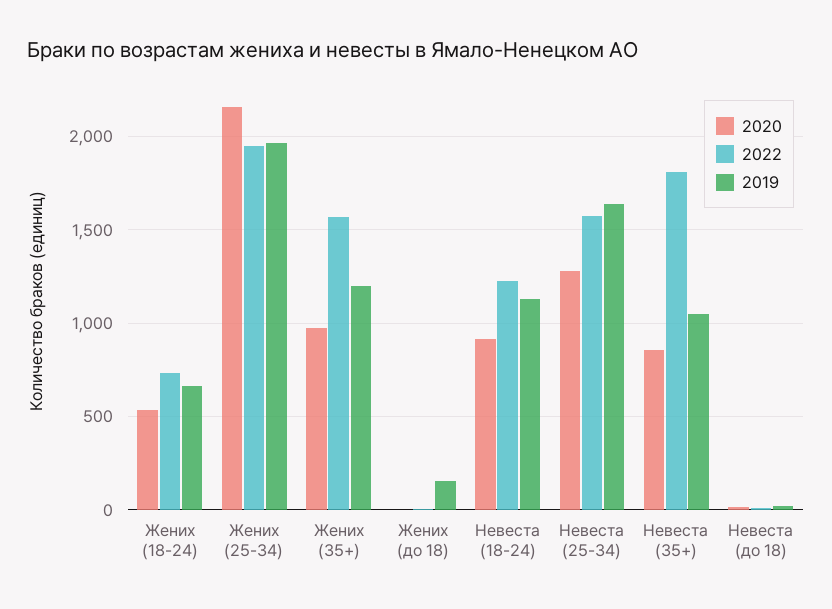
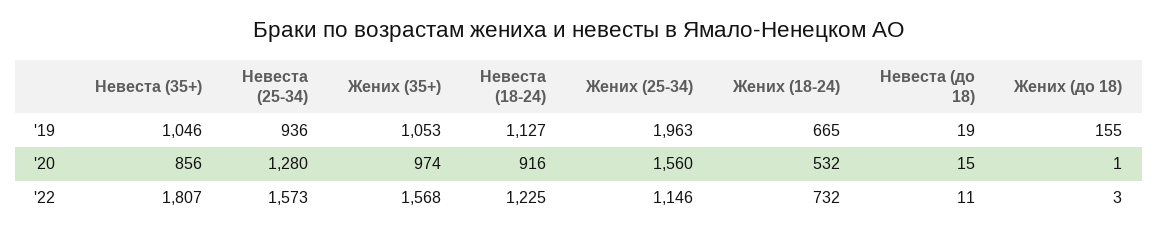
2020, Жених (25-34): 2150 -> 1560
2022, Жених (25-34): 1950 -> 1146
2019, Жених (35+): 1200 -> 1053
2019, Невеста (25-34): 1650 -> 936

